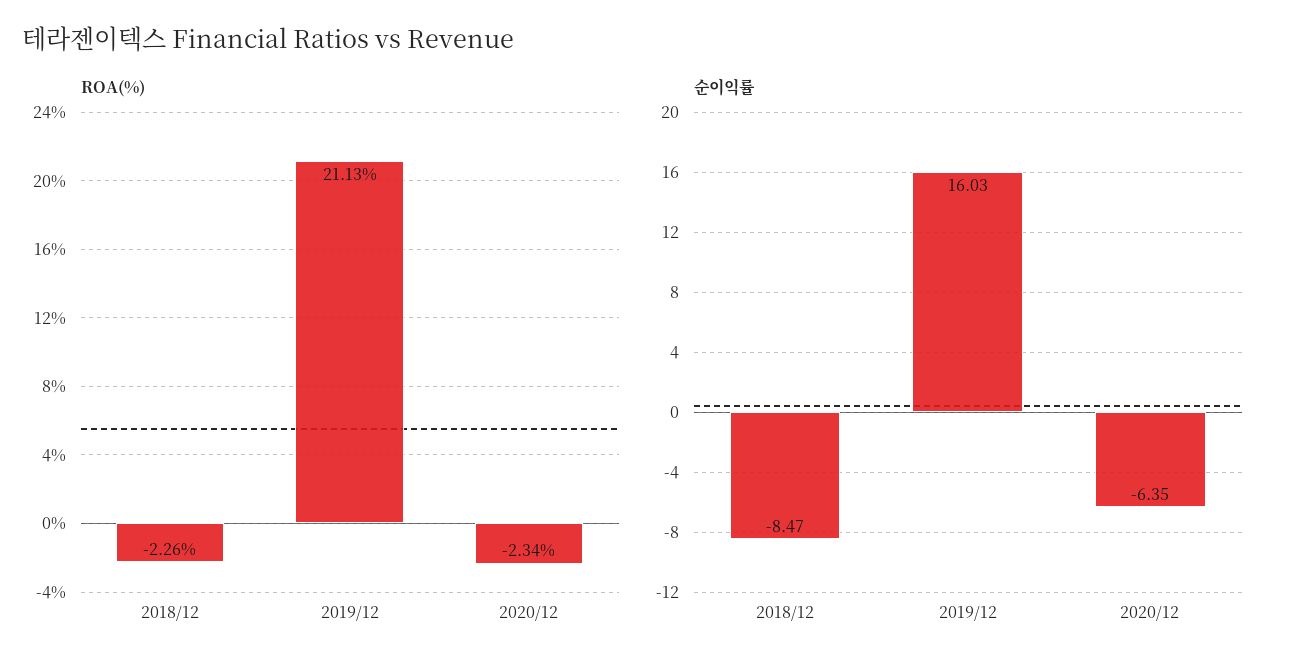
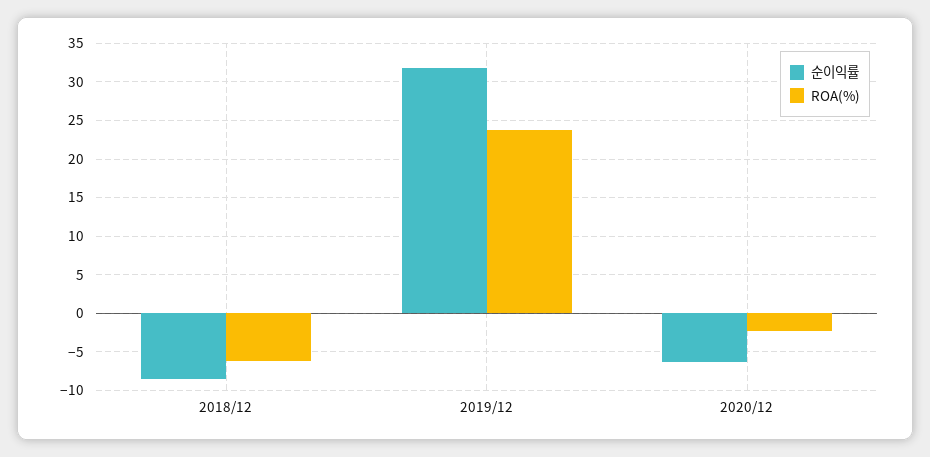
ROA(%), 2018/12: -2.26 -> -6
ROA(%), 2019/12: 21.13 -> 24
순이익률, 2019/12: 16.03 -> 32

